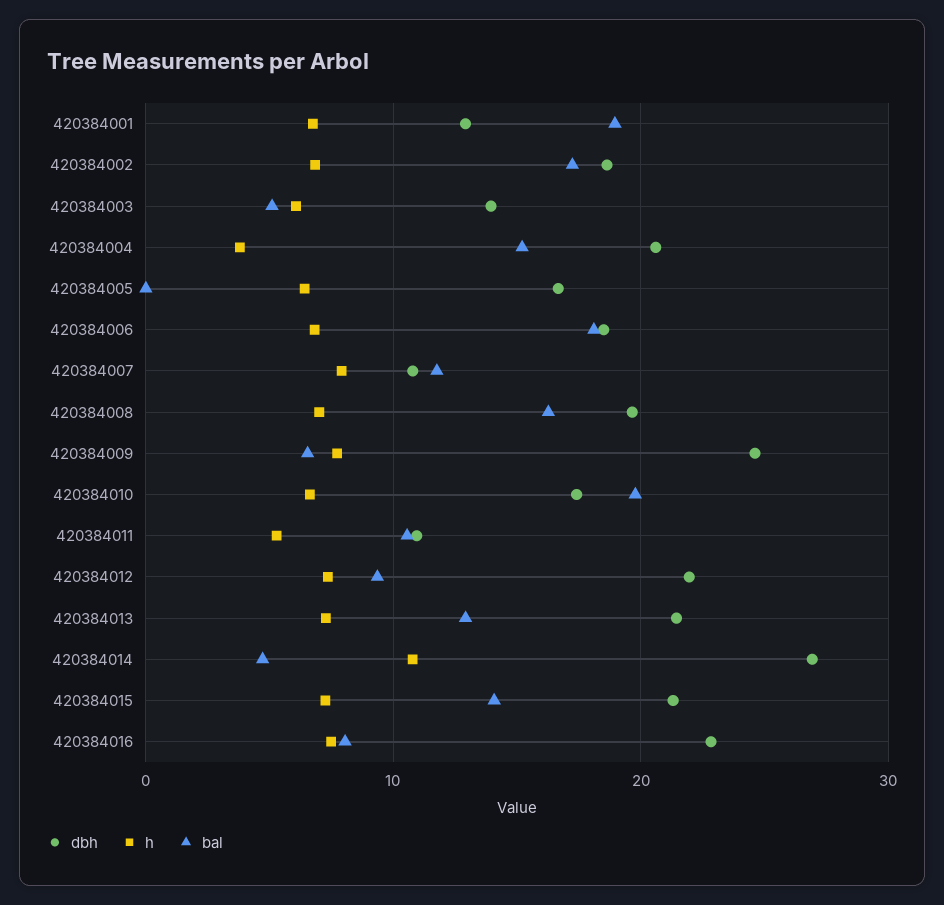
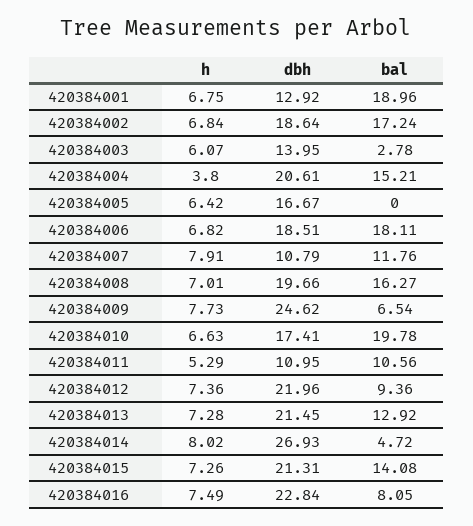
bal, 420384003: 5 -> 2.78
h, 420384014: 11 -> 8.02

